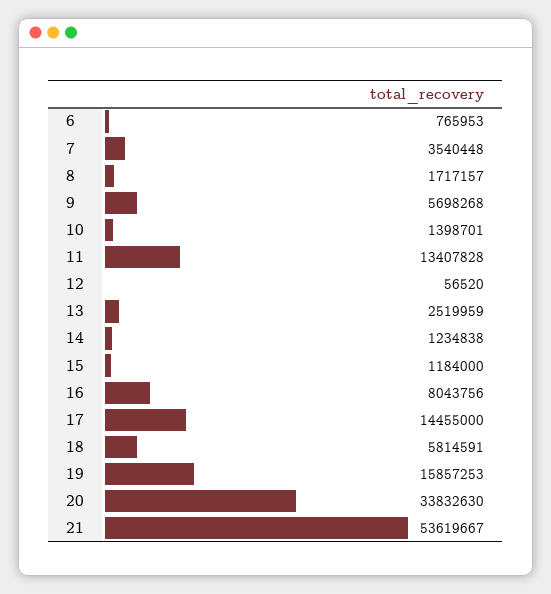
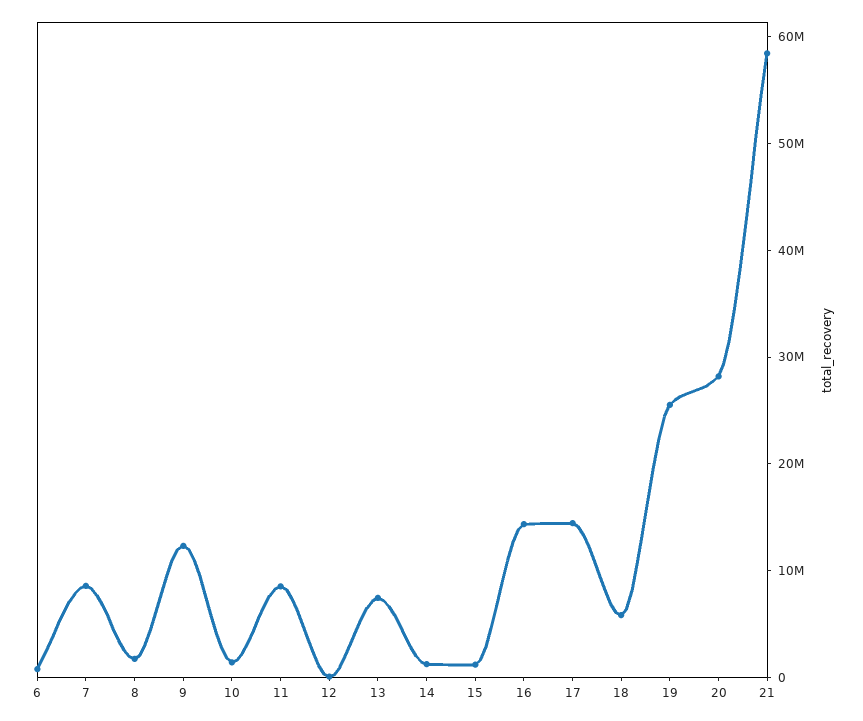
7: 3540448 -> 8000000
9: 5698268 -> 12000000
11: 13407828 -> 8000000
13: 2519959 -> 8000000
16: 8043756 -> 14000000
19: 15857253 -> 26000000
20: 33832630 -> 28000000
21: 53619667 -> 58000000

